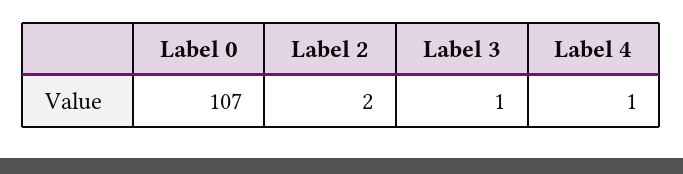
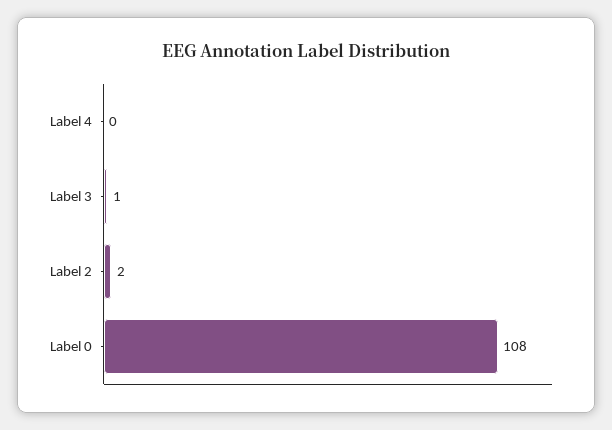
Label 0: 107 -> 108
Label 4: 1 -> 0

